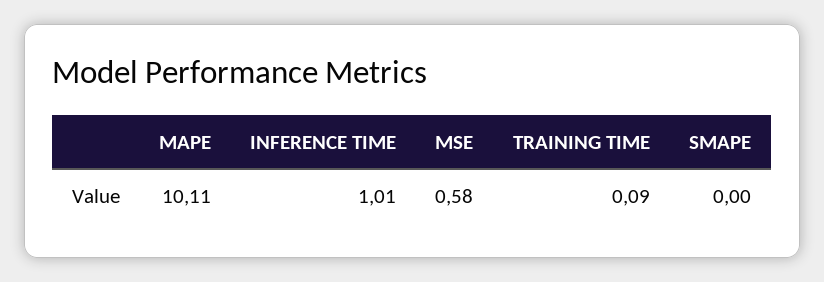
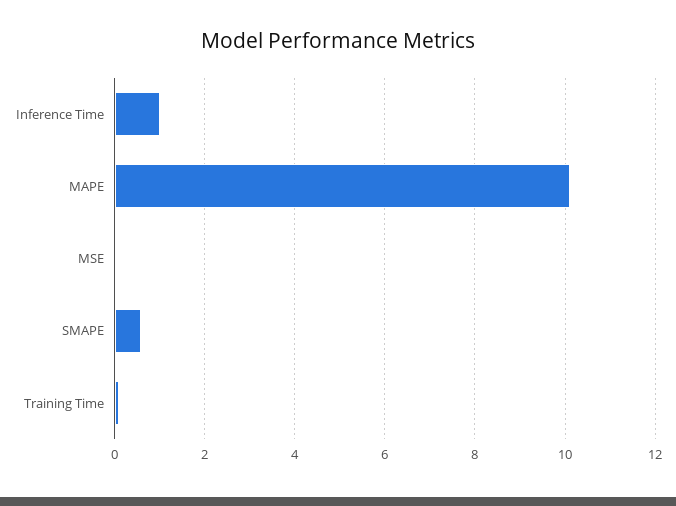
MSE: 0.58 -> 0
SMAPE: 0 -> 0.6

